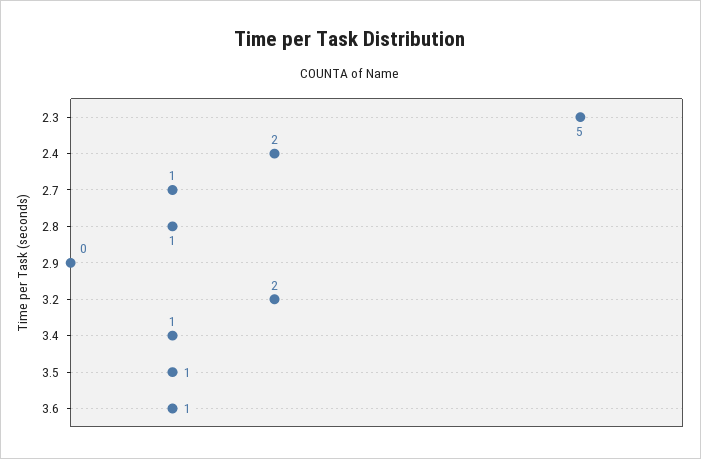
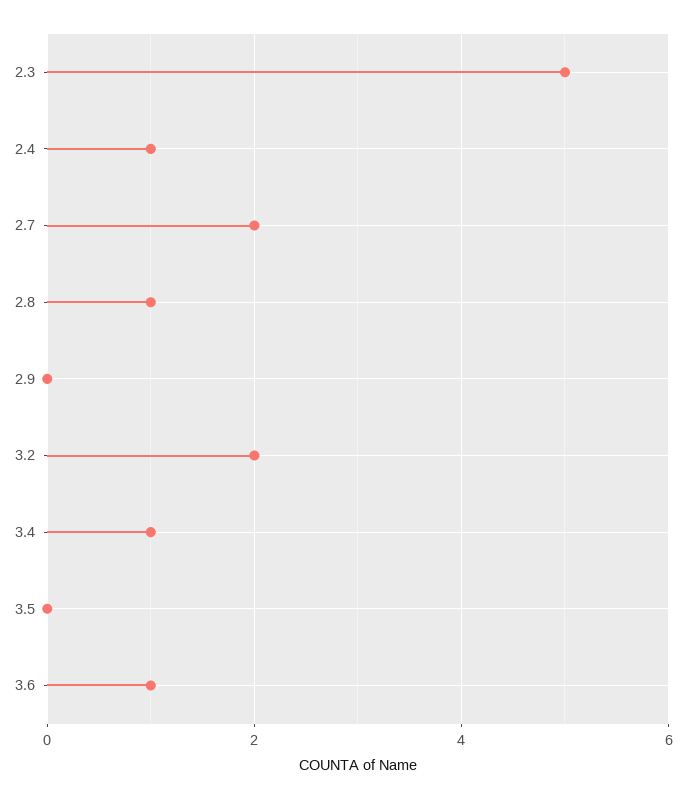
2.4: 2 -> 1
2.7: 1 -> 2
3.5: 1 -> 0

